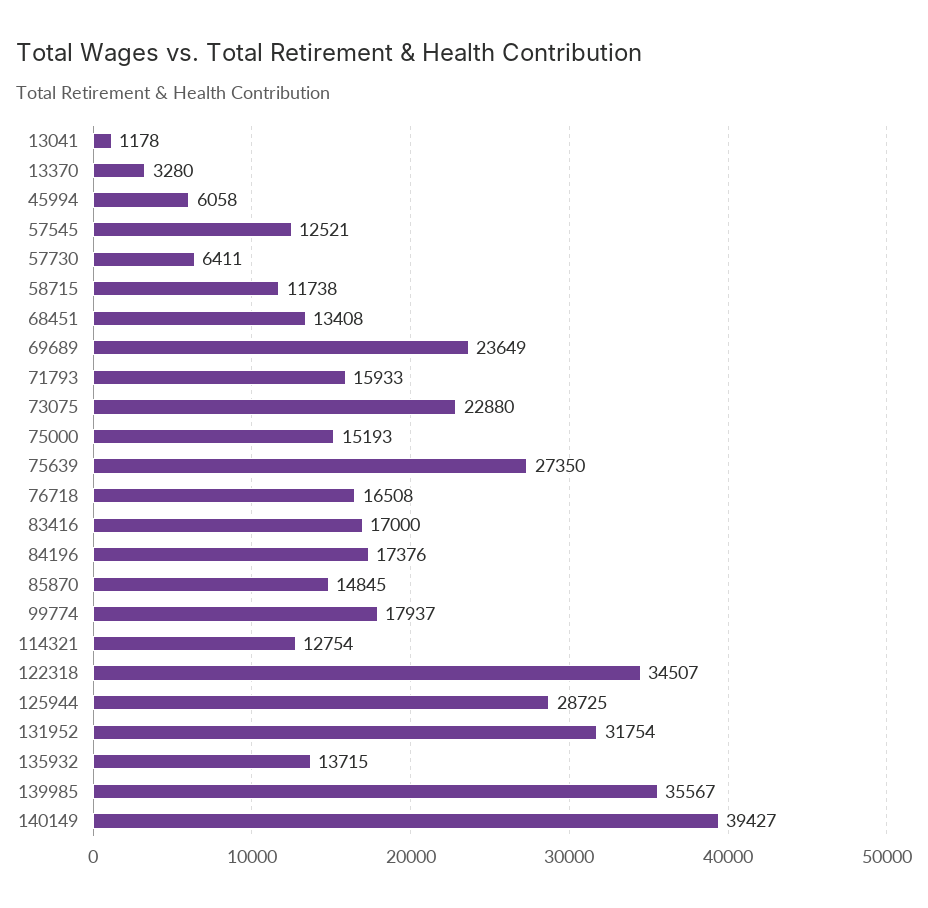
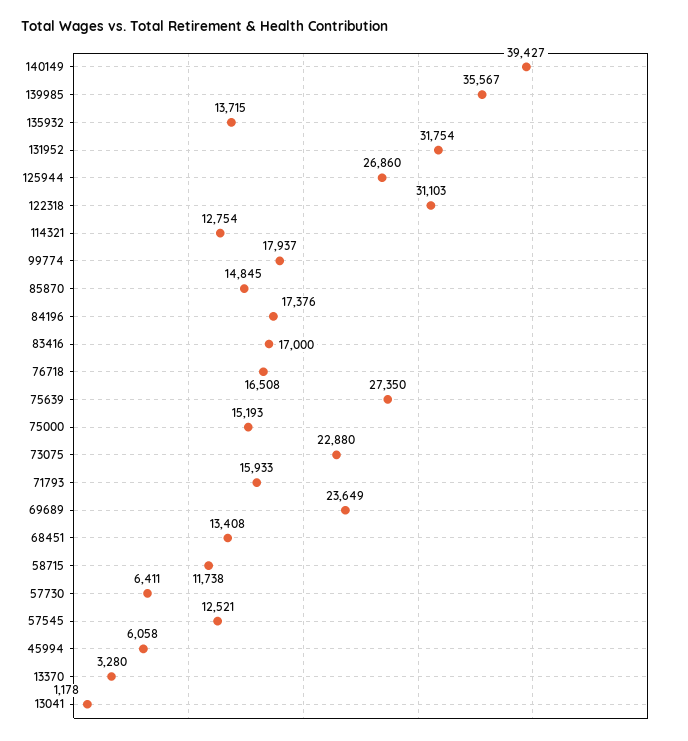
122318: 34507 -> 31103
125944: 28725 -> 26860

